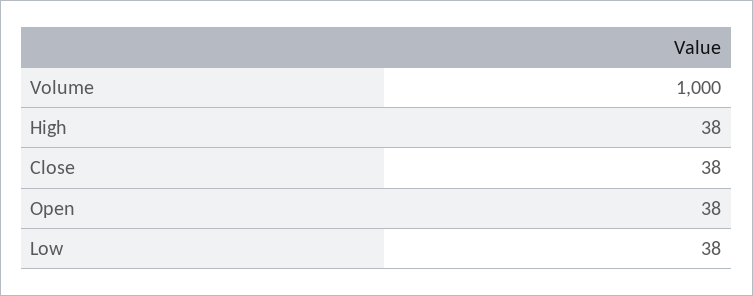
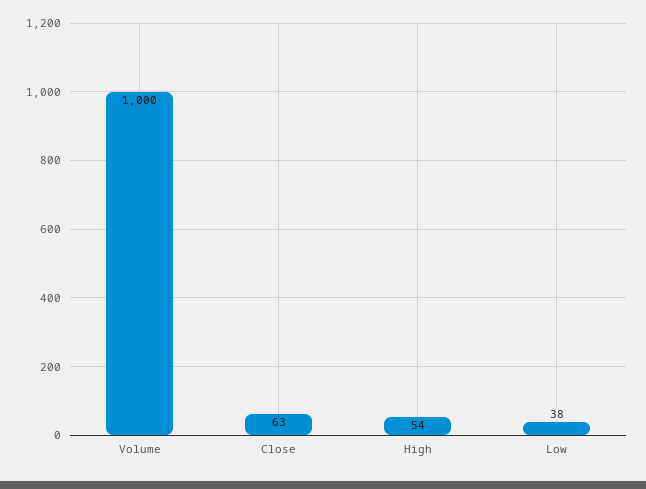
High: 38 -> 54
Close: 38 -> 63
Open: 38 -> none

